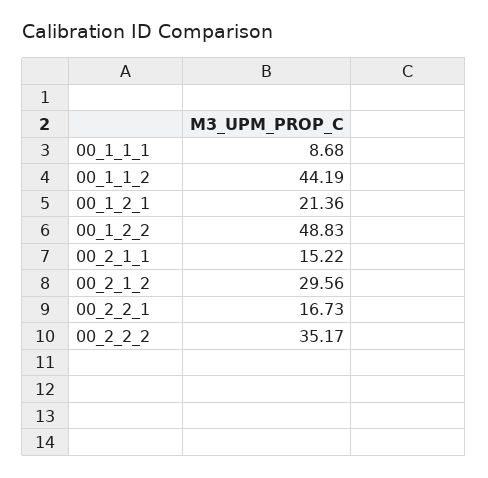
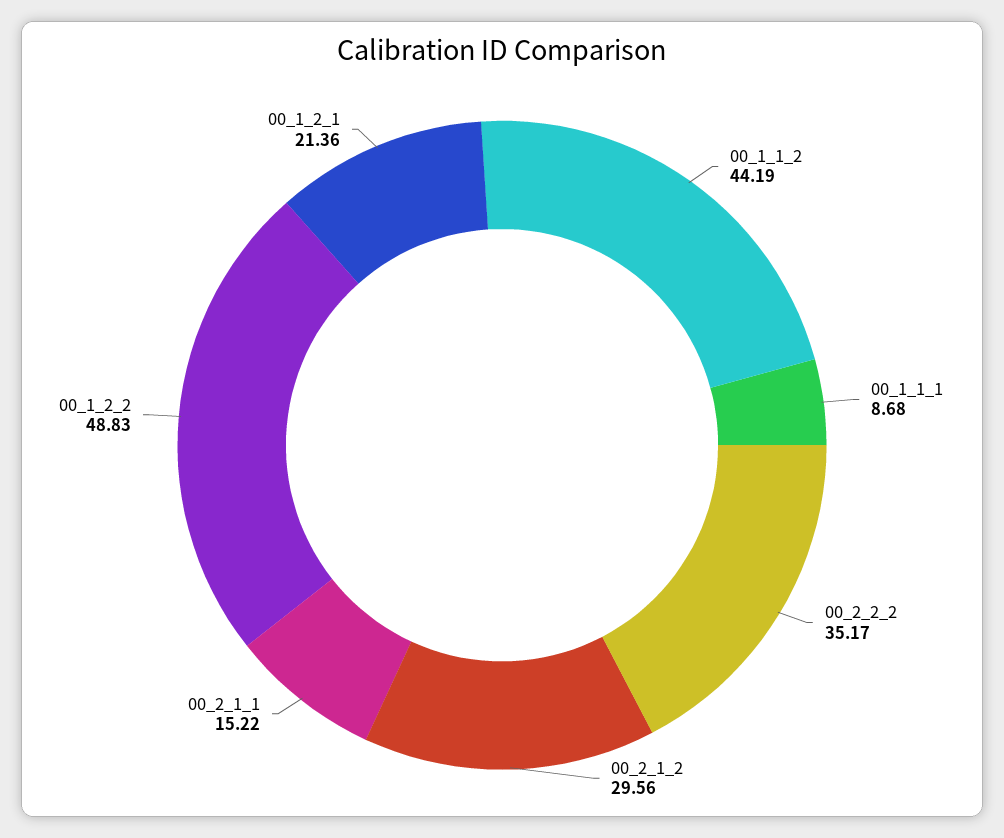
00_2_2_1: 16.73 -> none

